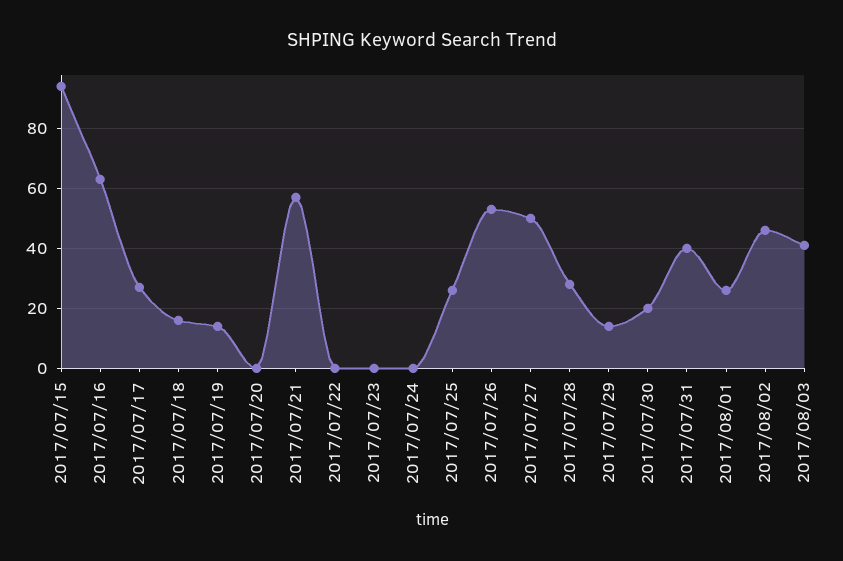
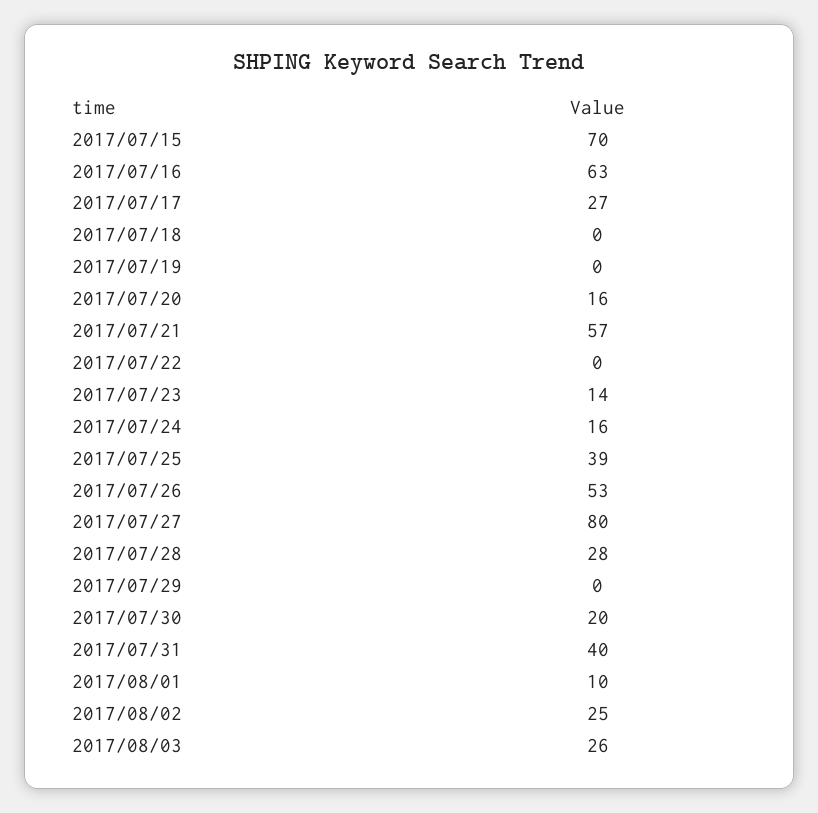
2017/07/15: 95 -> 70
2017/07/18: 15 -> 0
2017/07/19: 15 -> 0
2017/07/20: 0 -> 16
2017/07/23: 0 -> 14
2017/07/24: 0 -> 16
2017/07/25: 25 -> 39
2017/07/27: 50 -> 80
2017/07/29: 15 -> 0
2017/08/01: 25 -> 10
2017/08/02: 45 -> 25
2017/08/03: 40 -> 26

